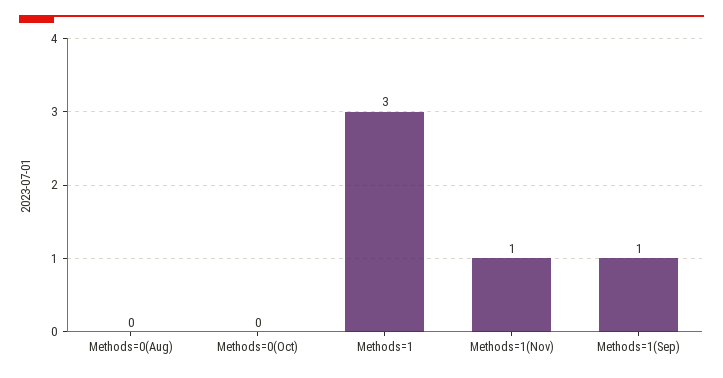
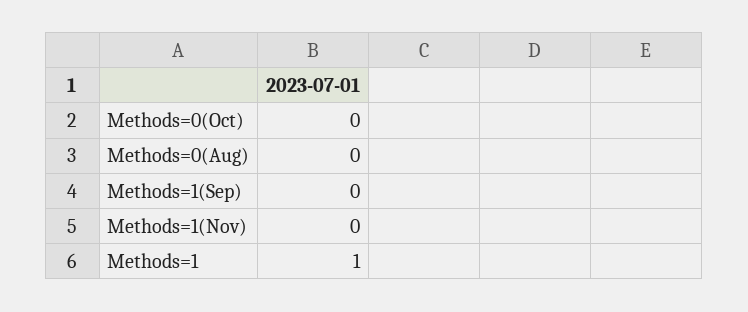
Methods=1: 3 -> 1
Methods=1(Nov): 1 -> 0
Methods=1(Sep): 1 -> 0

